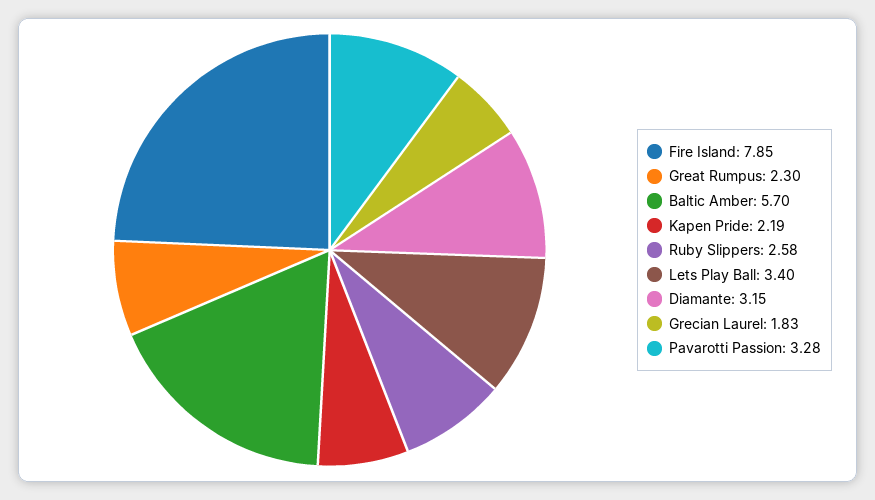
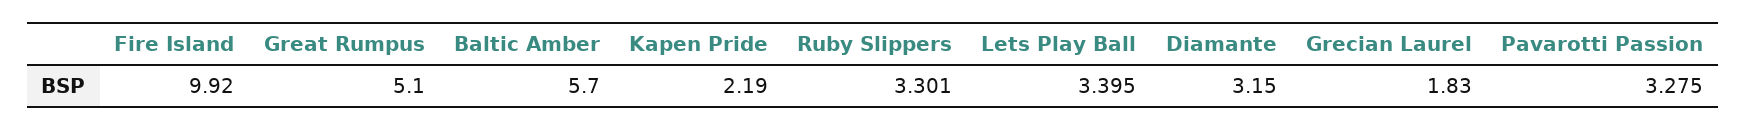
Fire Island: 7.85 -> 9.92
Great Rumpus: 2.3 -> 5.1
Ruby Slippers: 2.58 -> 3.301

